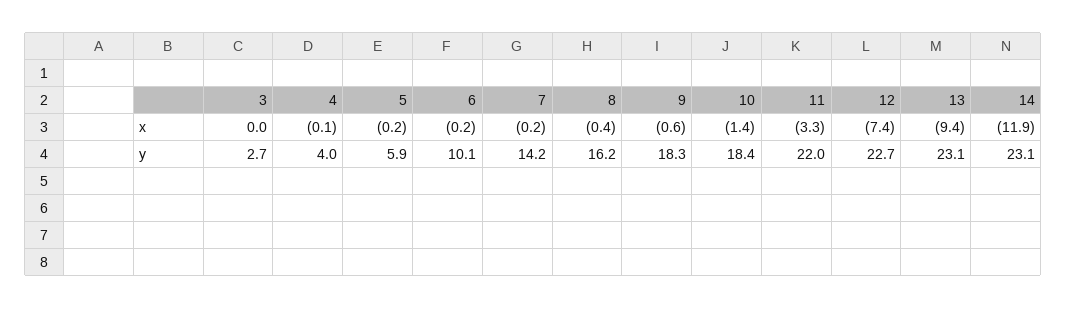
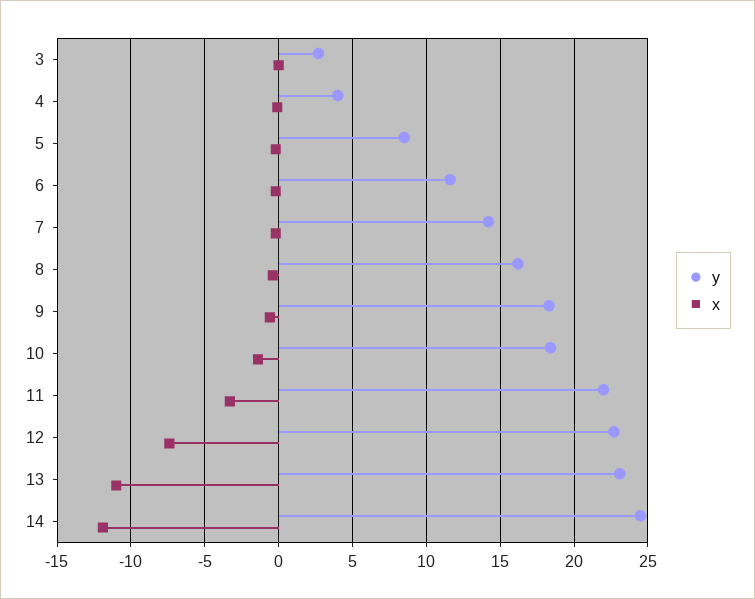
x, 13: -9.4 -> -11
y, 5: 5.9 -> 8.5
y, 6: 10.1 -> 11.5
y, 14: 23.1 -> 24.5

